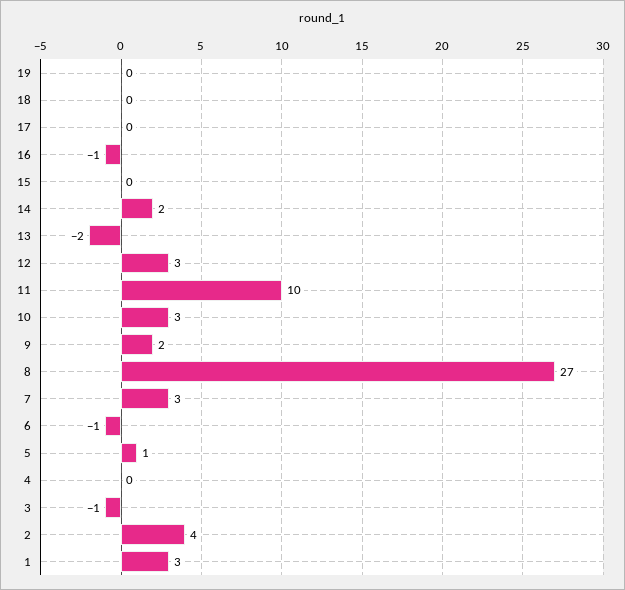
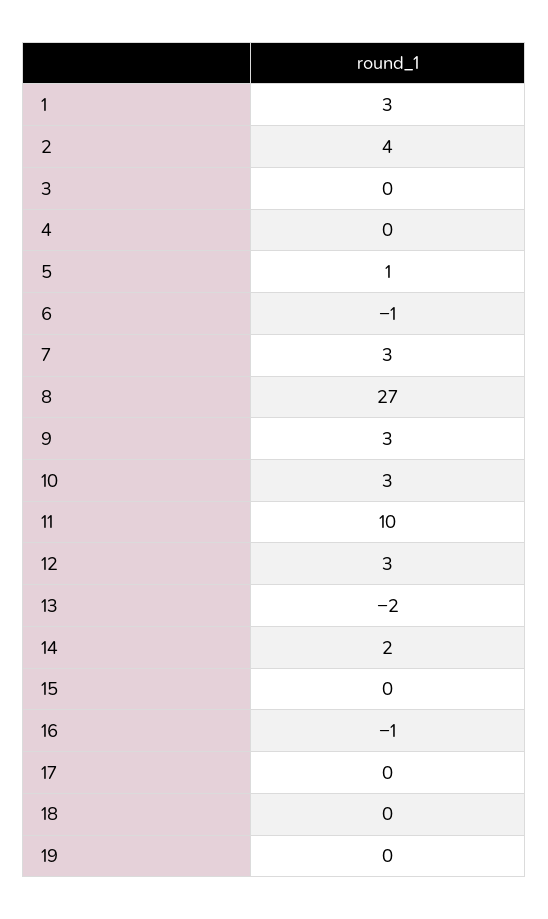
9: 2 -> 3
3: -1 -> 0

